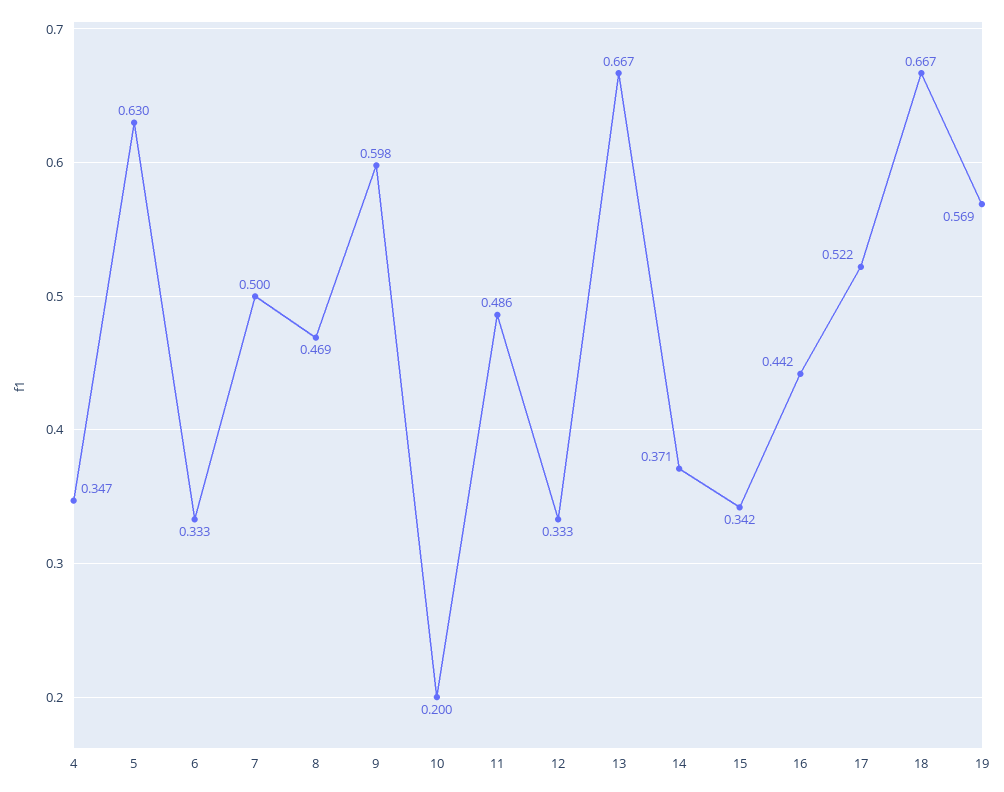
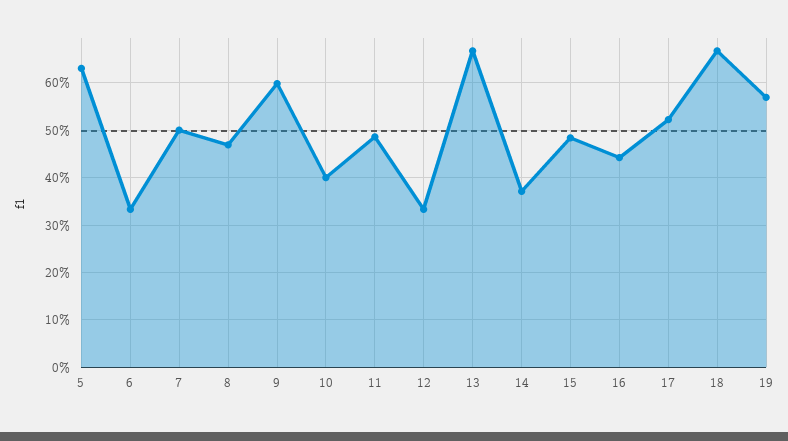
4: 0.347 -> none
10: 0.2 -> 0.4
15: 0.342 -> 0.48

